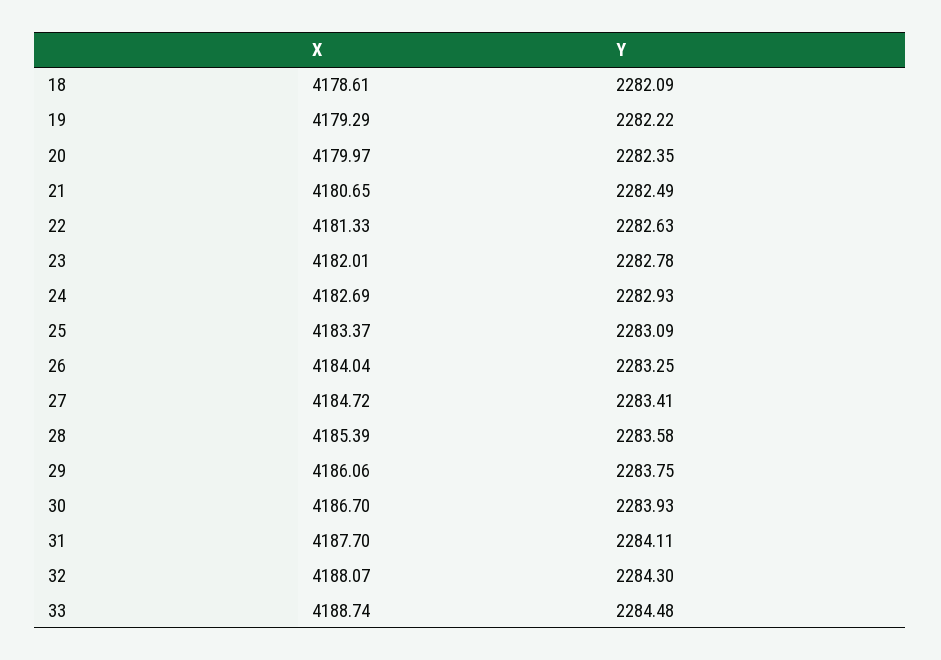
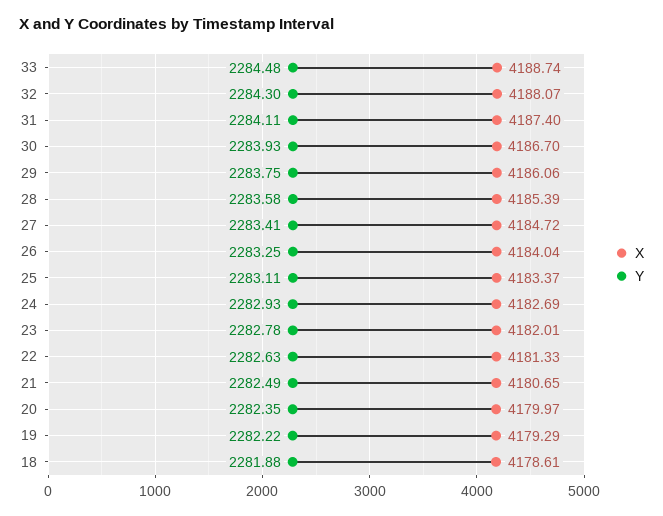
Y, 18: 2282.09 -> 2281.88
Y, 25: 2283.09 -> 2283.11
X, 31: 4187.7 -> 4187.4

